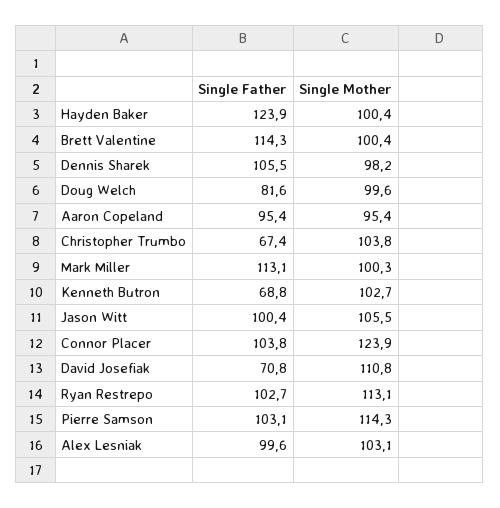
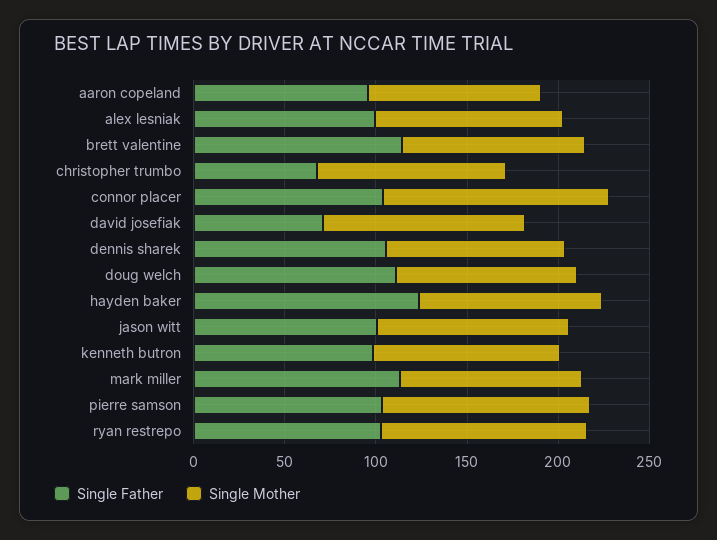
Single Father, Doug Welch: 81.6 -> 110
Single Father, Kenneth Butron: 68.8 -> 100

